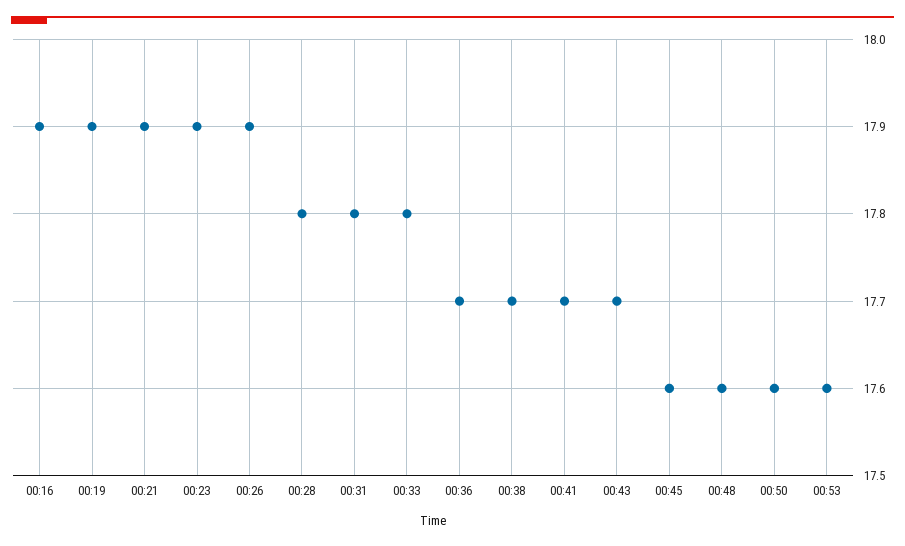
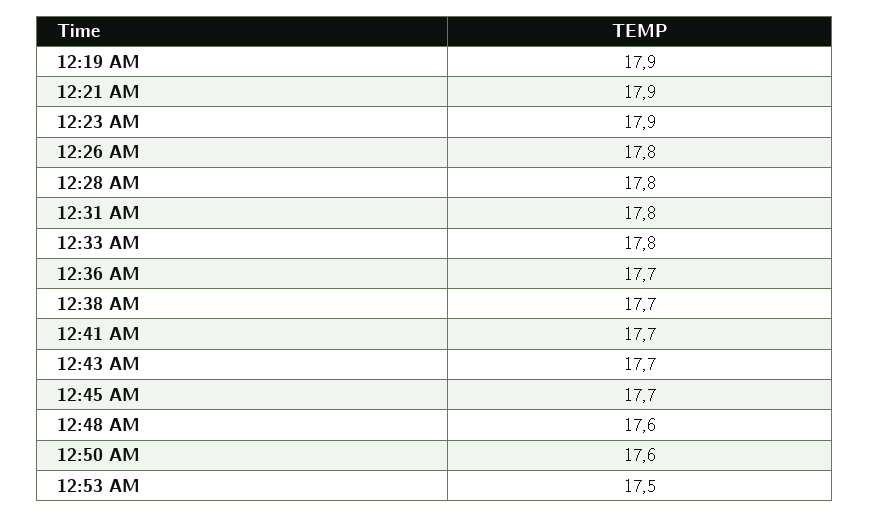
00:16: 17.9 -> none
00:26: 17.9 -> 17.8
00:45: 17.6 -> 17.7
00:53: 17.6 -> 17.5

